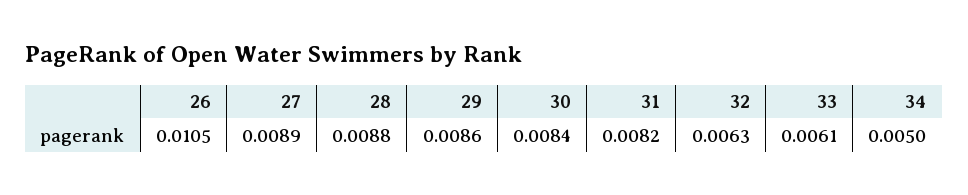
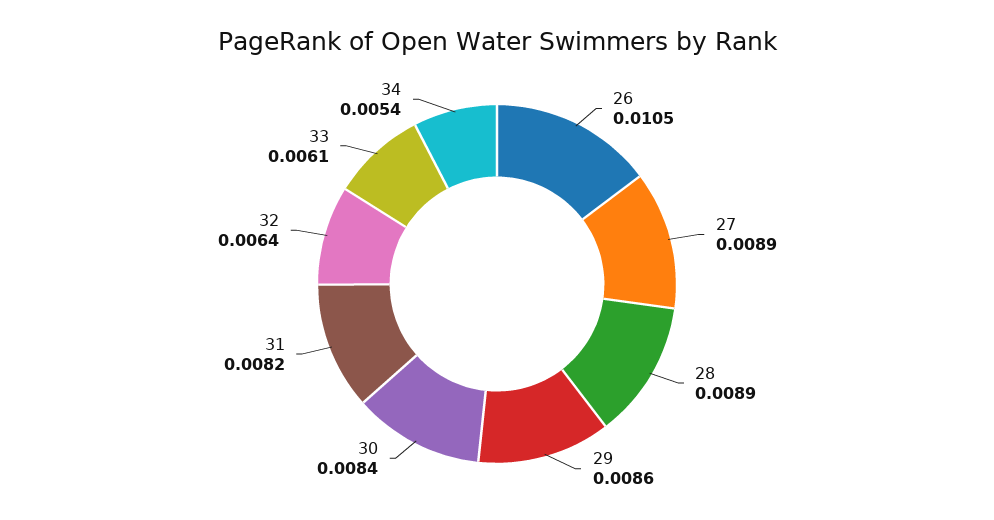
28: 0.0088 -> 0.0089
32: 0.0063 -> 0.0064
34: 0.005 -> 0.0054

